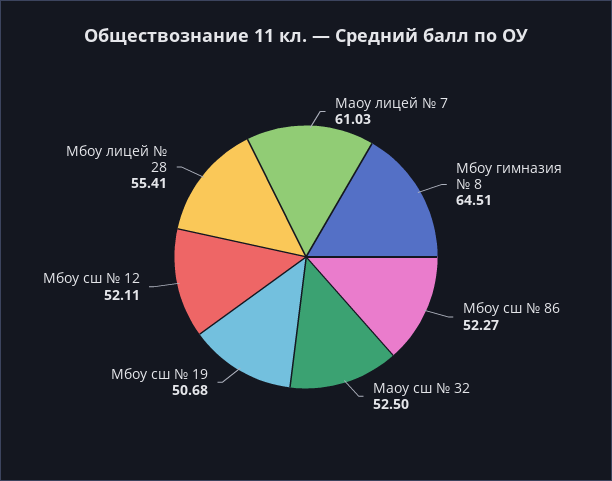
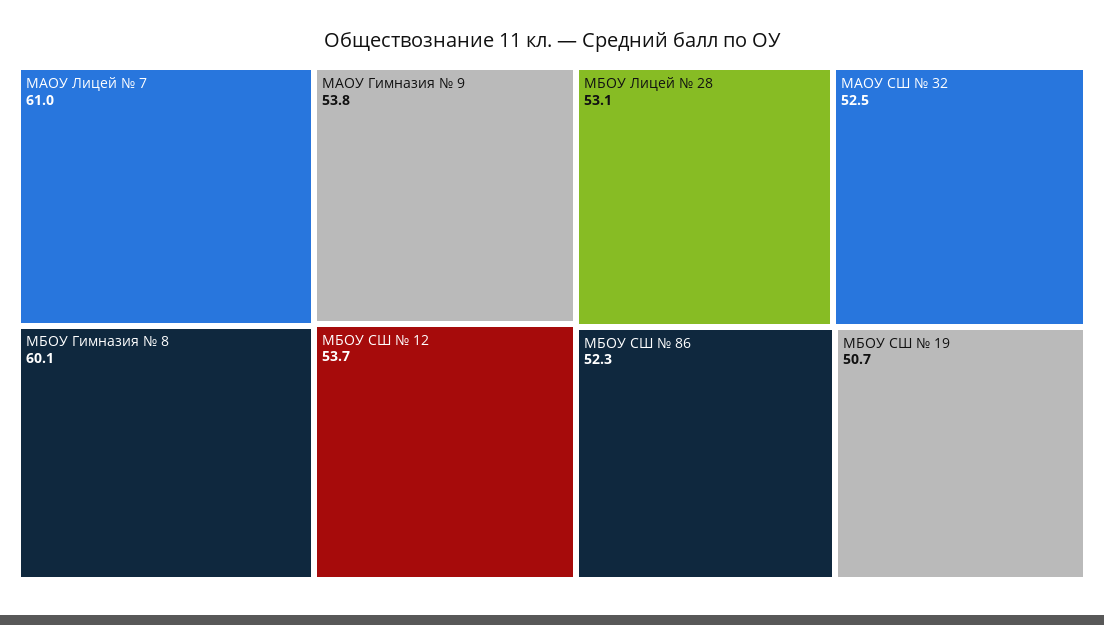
Мбоу гимназия № 8: 64.51 -> 60.1
Мбоу сш № 12: 52.11 -> 53.7
Мбоу лицей № 28: 55.41 -> 53.1
МАОУ Гимназия № 9: none -> 53.8

